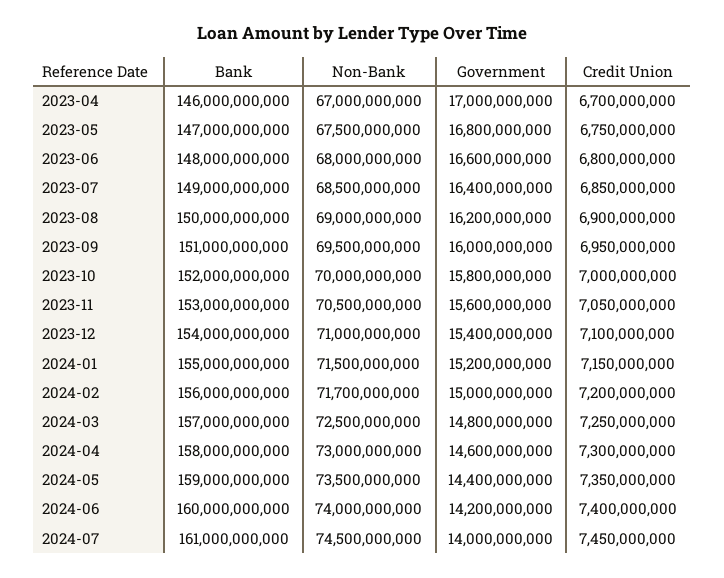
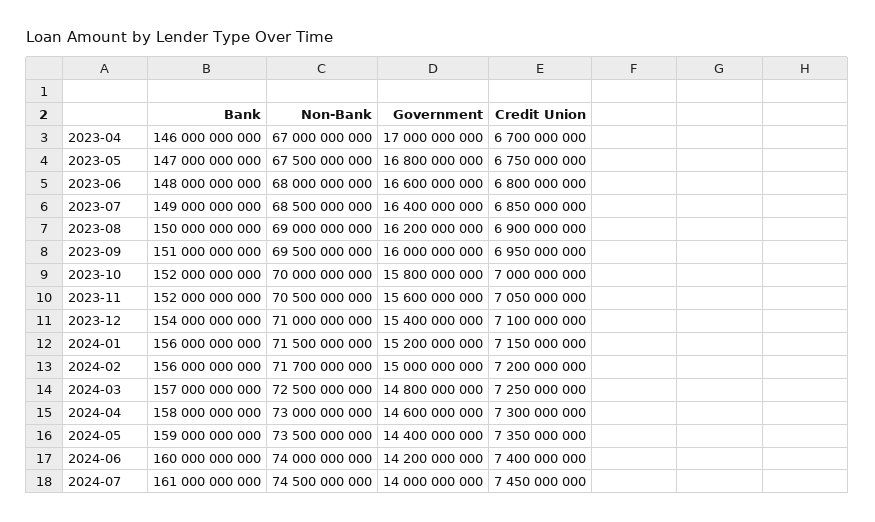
Bank, 2023-11: 153000000000 -> 152000000000
Bank, 2024-01: 155000000000 -> 156000000000

